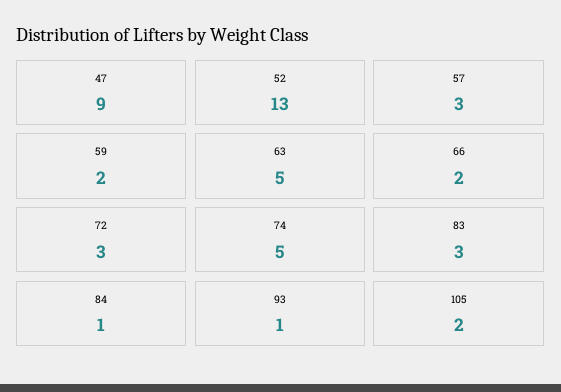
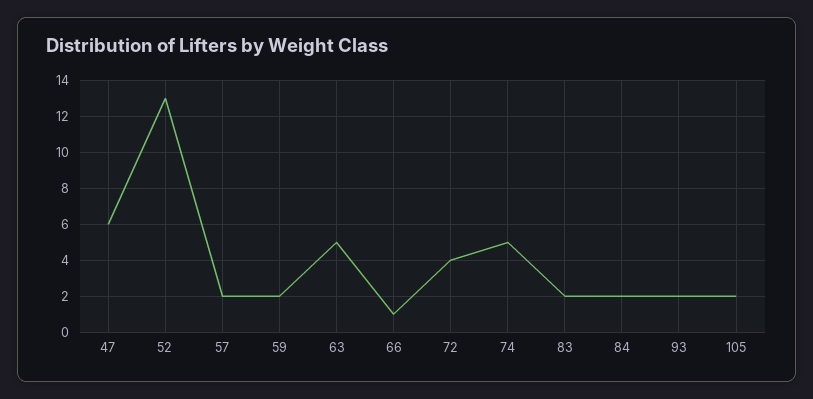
47: 9 -> 6
57: 3 -> 2
66: 2 -> 1
72: 3 -> 4
83: 3 -> 2
84: 1 -> 2
93: 1 -> 2

